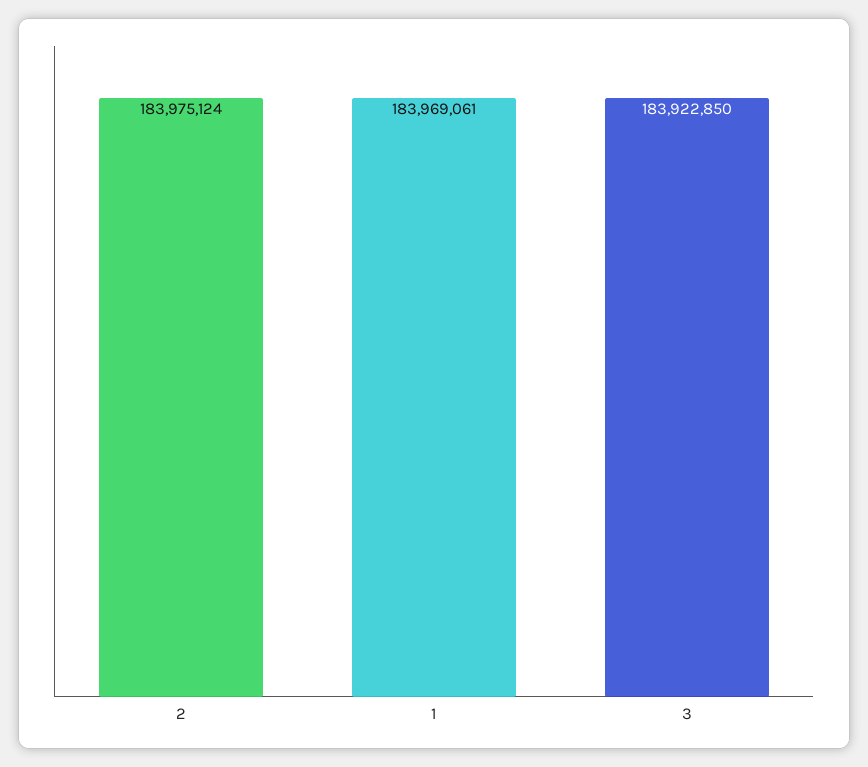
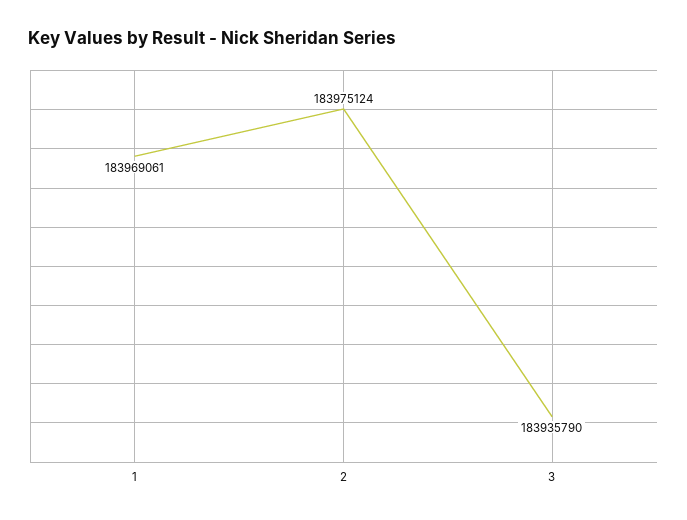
3: 183922850 -> 183935790

